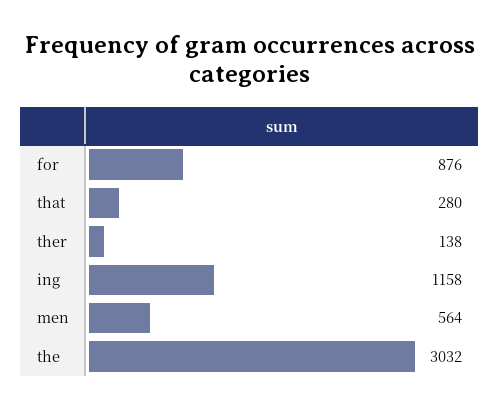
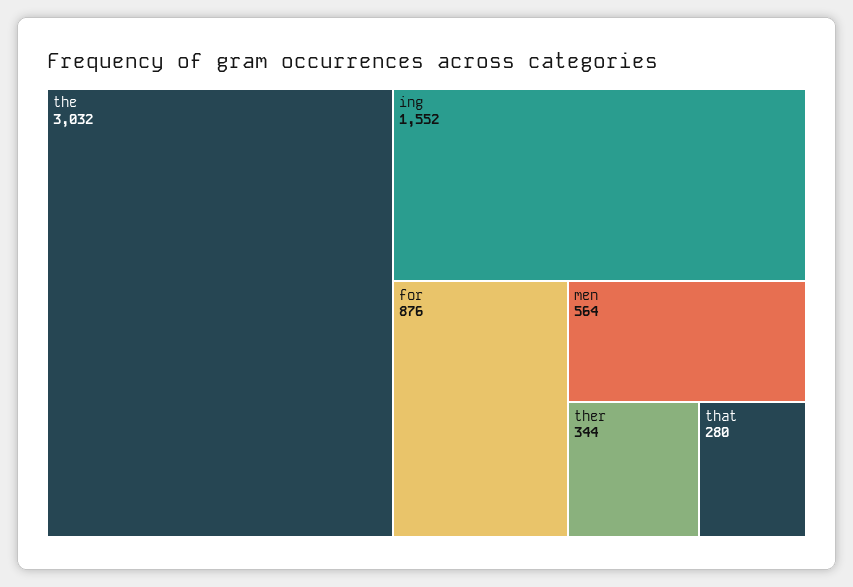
ther: 138 -> 344
ing: 1158 -> 1552

